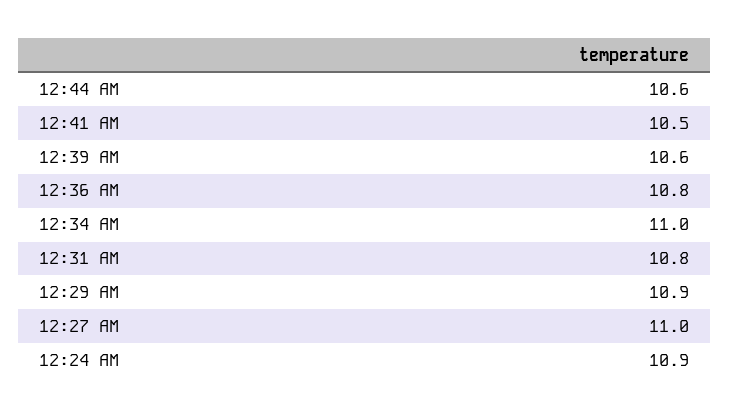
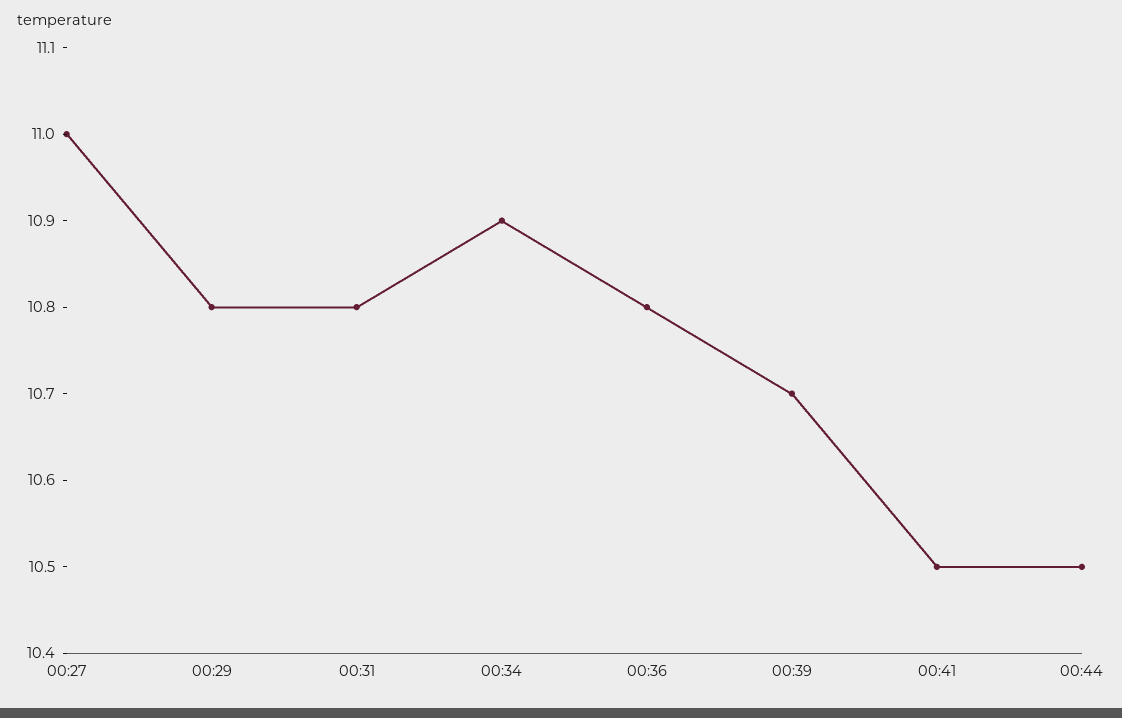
12:44 AM: 10.6 -> 10.5
12:39 AM: 10.6 -> 10.7
12:34 AM: 11 -> 10.9
12:29 AM: 10.9 -> 10.8
12:24 AM: 10.9 -> none

